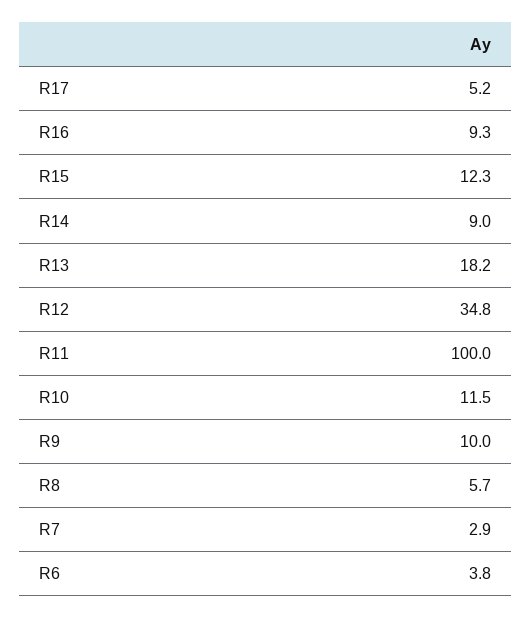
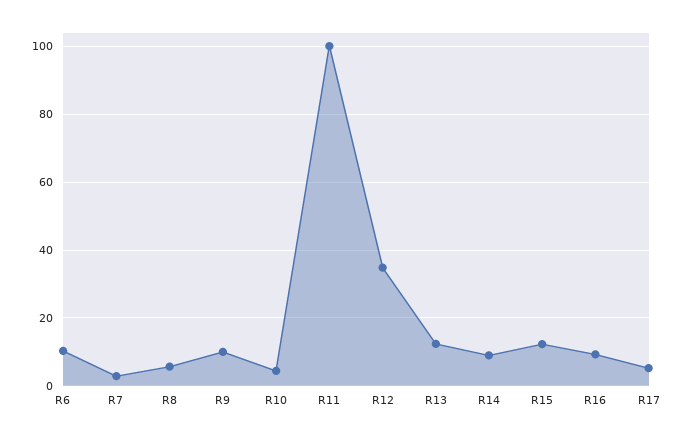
R13: 18.2 -> 12
R10: 11.5 -> 4
R6: 3.8 -> 10

